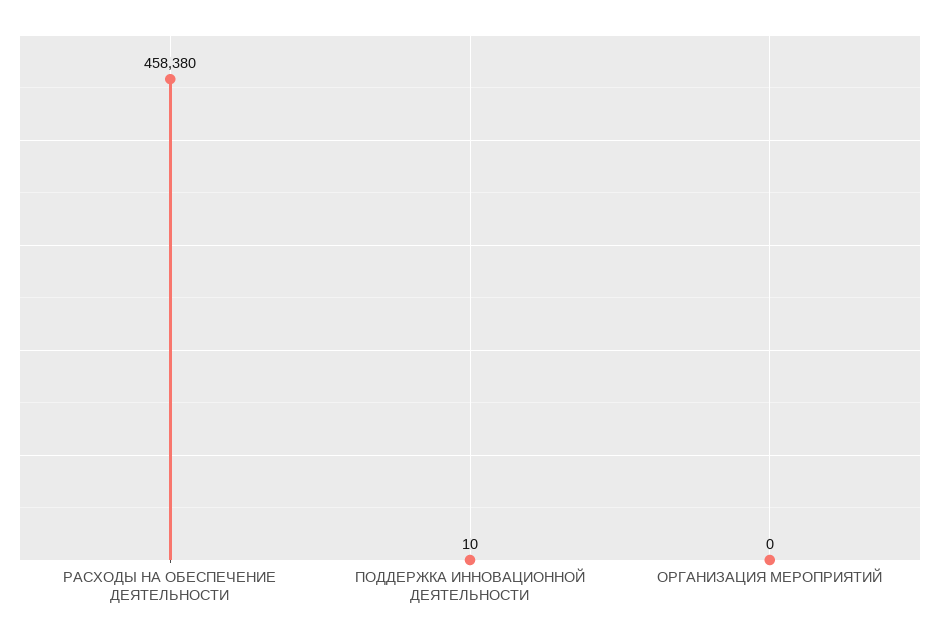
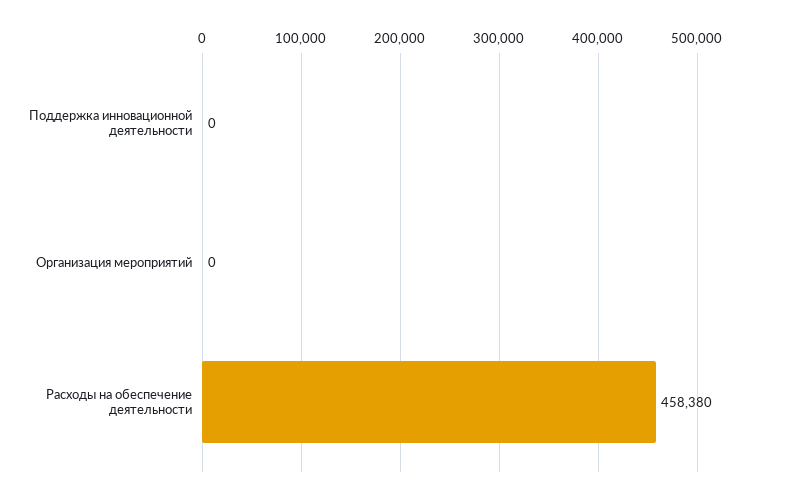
ПОДДЕРЖКА ИННОВАЦИОННОЙ ДЕЯТЕЛЬНОСТИ: 10 -> 0

